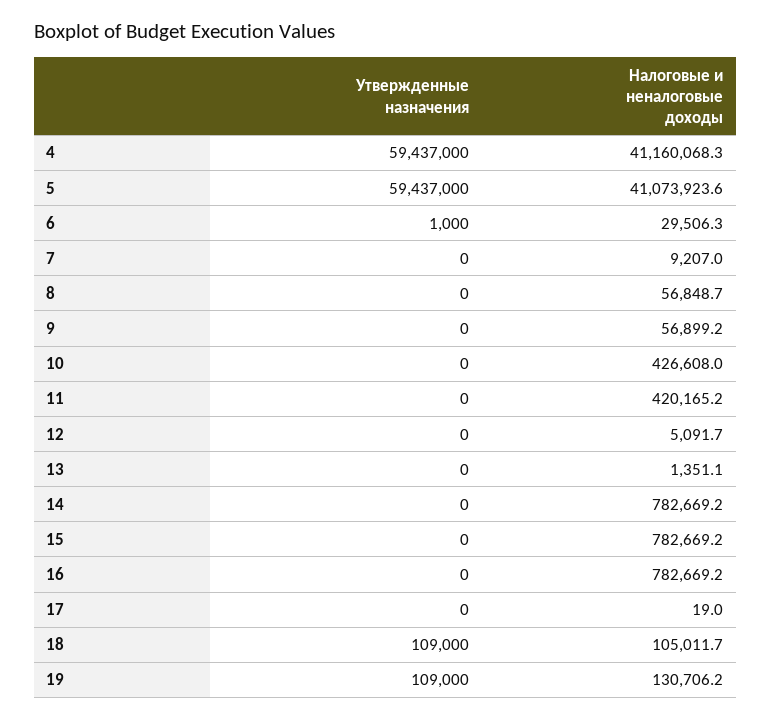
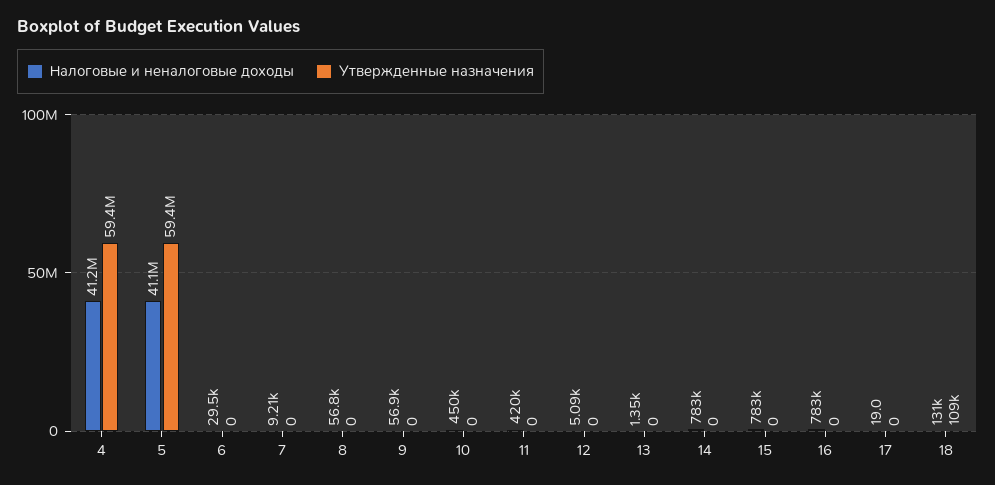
Утвержденные назначения, 6: 1000 -> 0
Налоговые и неналоговые доходы, 10: 426608 -> 450000
Налоговые и неналоговые доходы, 18: 105011.7 -> 131000
Утвержденные назначения, 19: 109000 -> none
Налоговые и неналоговые доходы, 19: 130706.2 -> none

